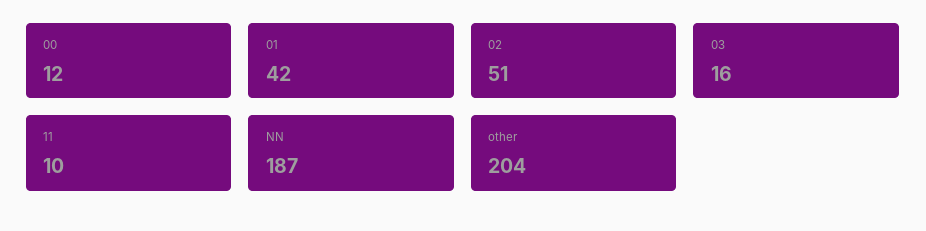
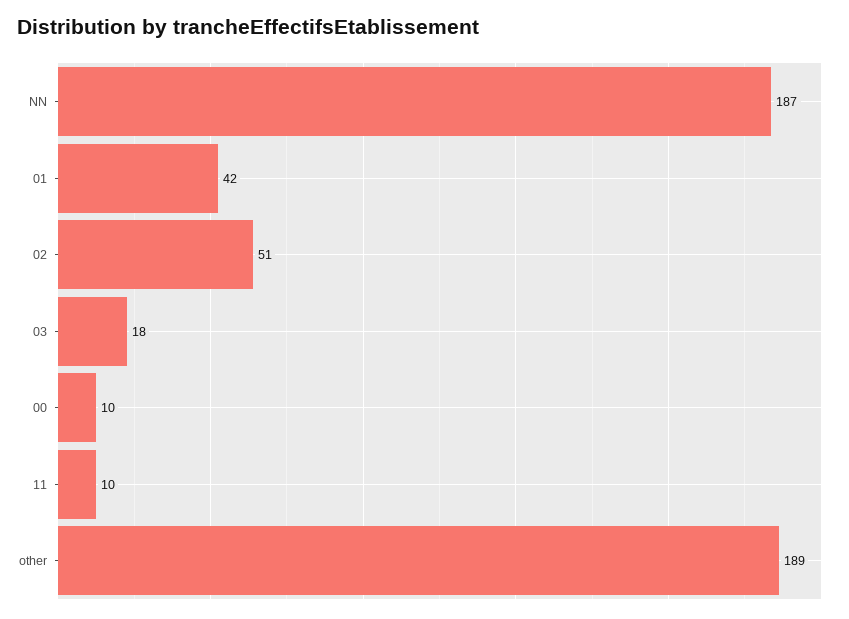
00: 12 -> 10
03: 16 -> 18
other: 204 -> 189

